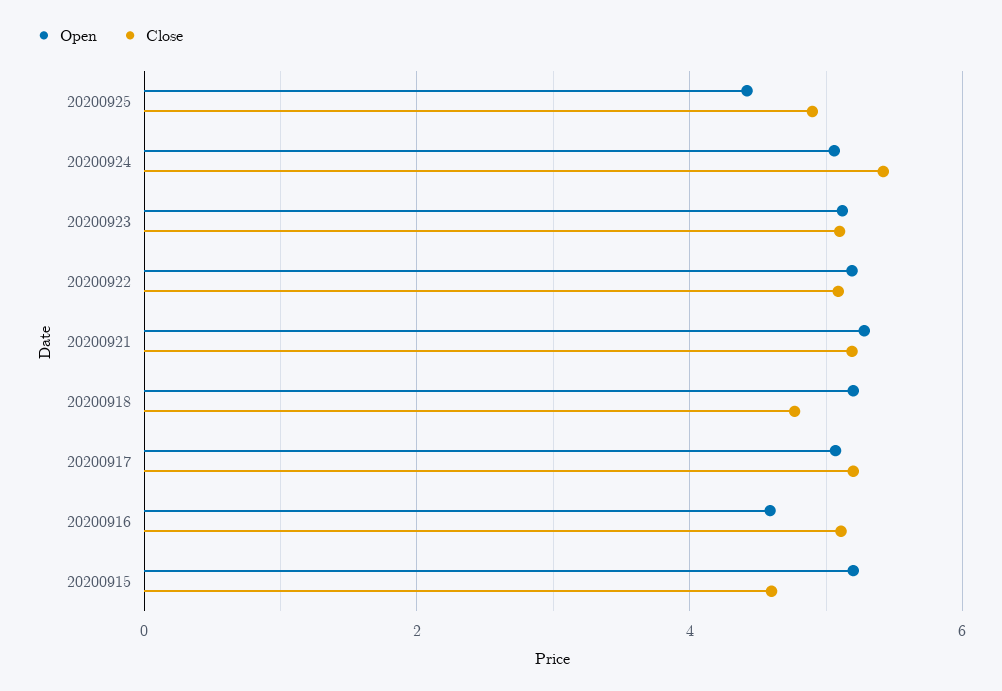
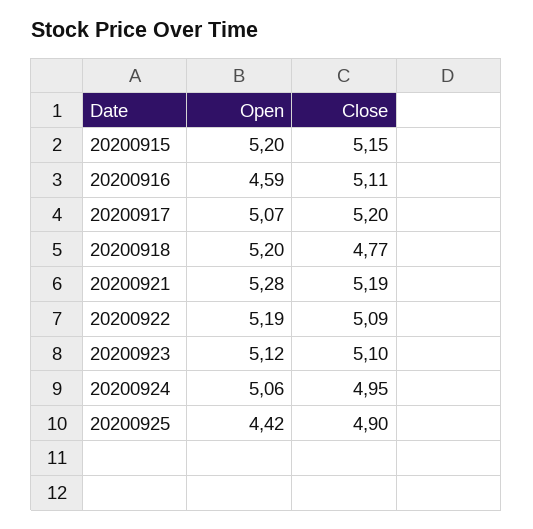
Close, 20200924: 5.4 -> 4.95
Close, 20200915: 4.6 -> 5.15

